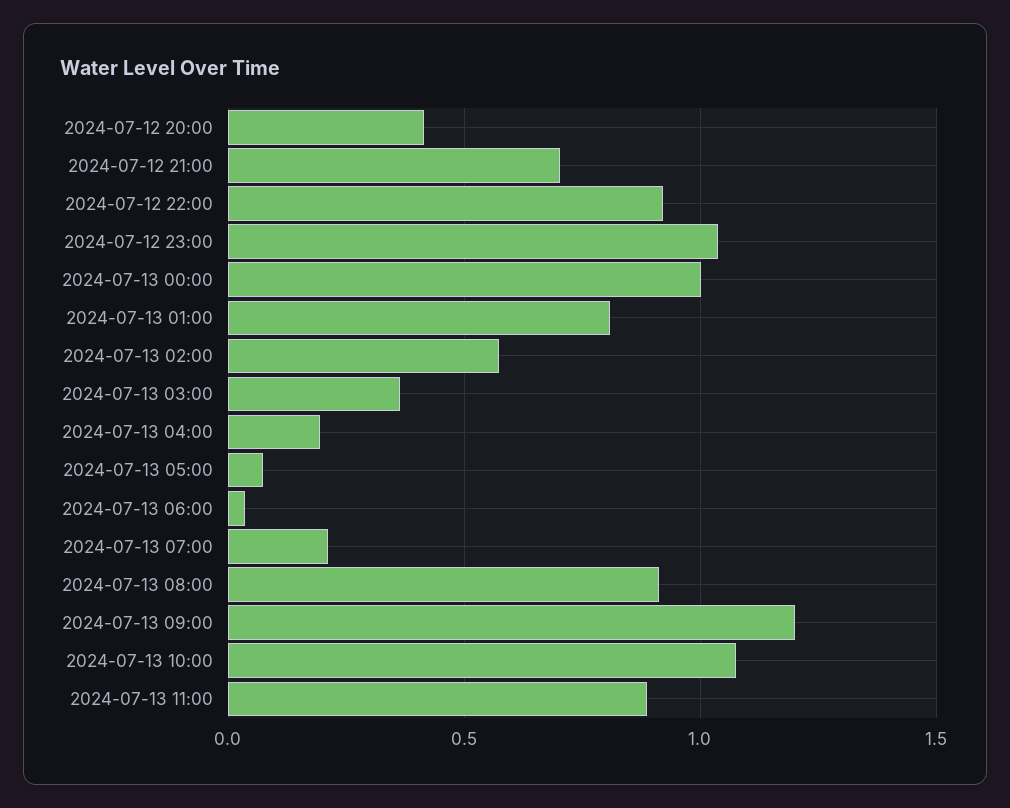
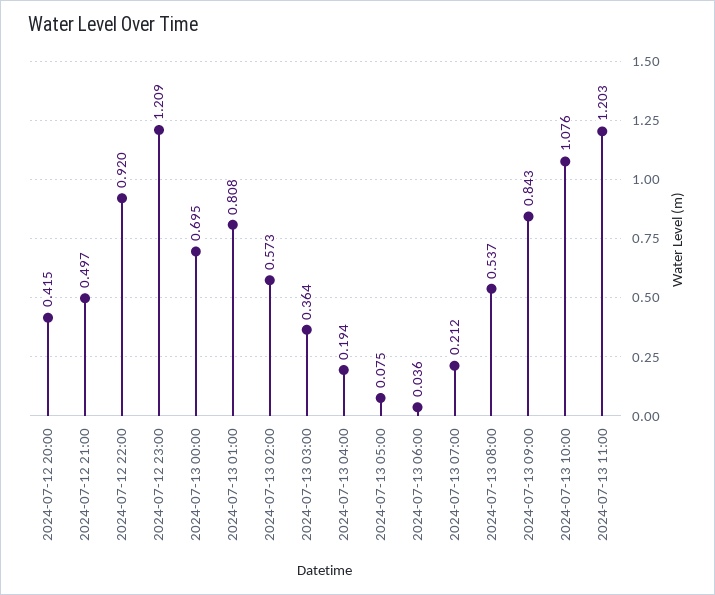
2024-07-12 21:00: 0.7 -> 0.497
2024-07-12 23:00: 1.05 -> 1.209
2024-07-13 00:00: 1 -> 0.695
2024-07-13 08:00: 0.9 -> 0.537
2024-07-13 09:00: 1.2 -> 0.843
2024-07-13 11:00: 0.9 -> 1.203

